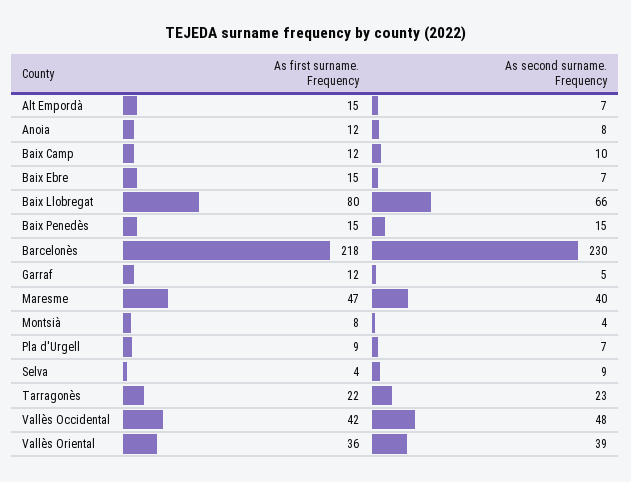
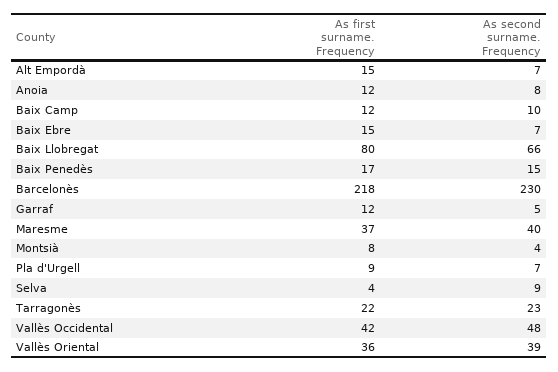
As first surname. Frequency, Baix Penedès: 15 -> 17
As first surname. Frequency, Maresme: 47 -> 37

